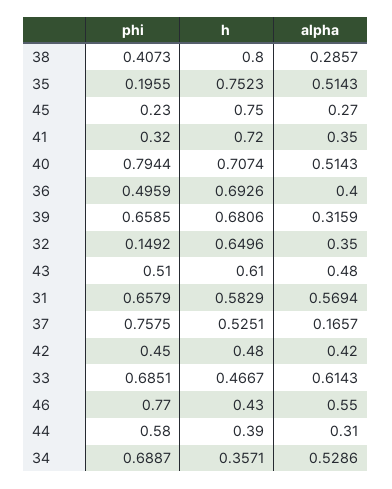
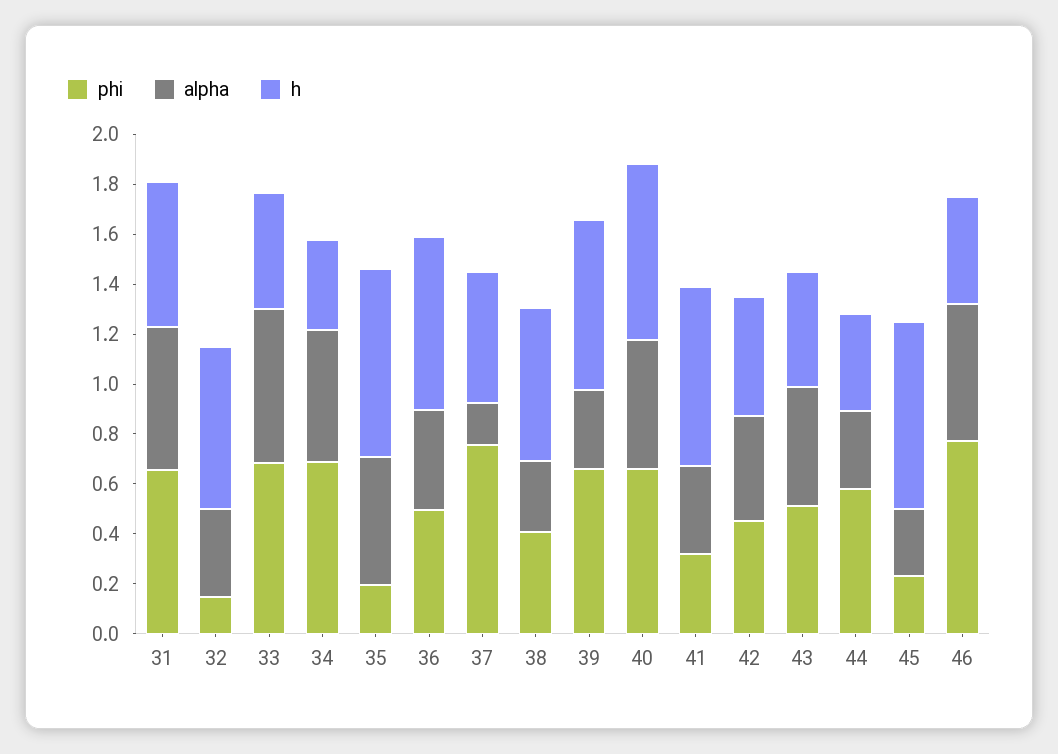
h, 38: 0.8 -> 0.6
phi, 40: 0.7944 -> 0.65
h, 43: 0.61 -> 0.45

